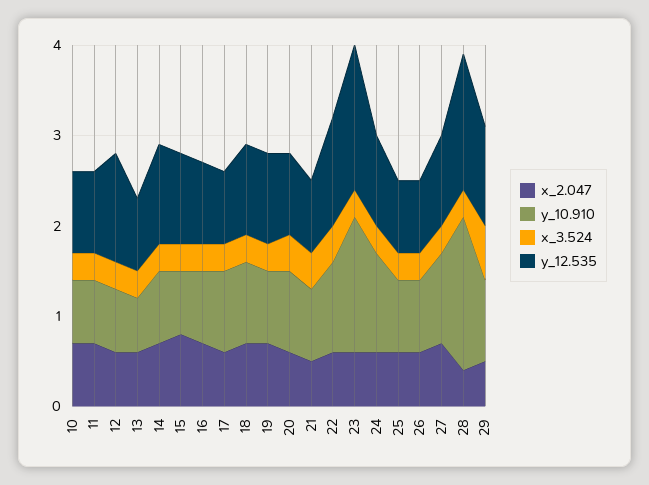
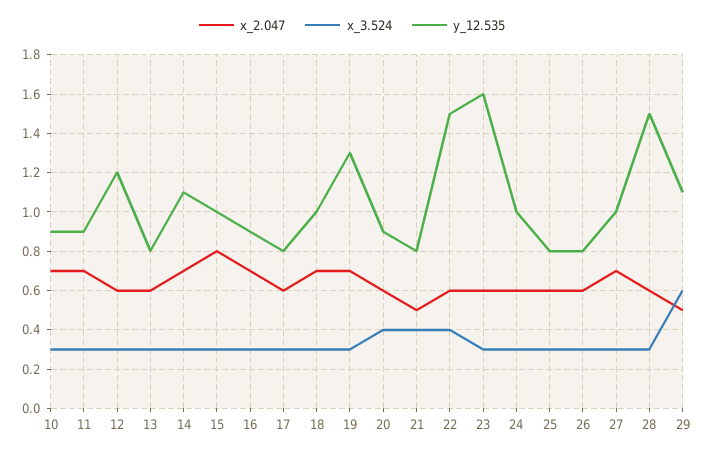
y_10.910, 10: 0.7 -> none
y_10.910, 11: 0.7 -> none
y_10.910, 12: 0.7 -> none
y_10.910, 13: 0.6 -> none
y_10.910, 14: 0.8 -> none
y_10.910, 15: 0.7 -> none
y_10.910, 16: 0.8 -> none
y_10.910, 17: 0.9 -> none
y_10.910, 18: 0.9 -> none
y_10.910, 19: 0.8 -> none
y_12.535, 19: 1 -> 1.3
y_10.910, 20: 0.9 -> none
y_10.910, 21: 0.8 -> none
y_10.910, 22: 1 -> none
y_12.535, 22: 1.2 -> 1.5
y_10.910, 23: 1.5 -> none
y_10.910, 24: 1.1 -> none
y_10.910, 25: 0.8 -> none
y_10.910, 26: 0.8 -> none
y_10.910, 27: 1 -> none
x_2.047, 28: 0.4 -> 0.6
y_10.910, 28: 1.7 -> none
y_10.910, 29: 0.9 -> none

